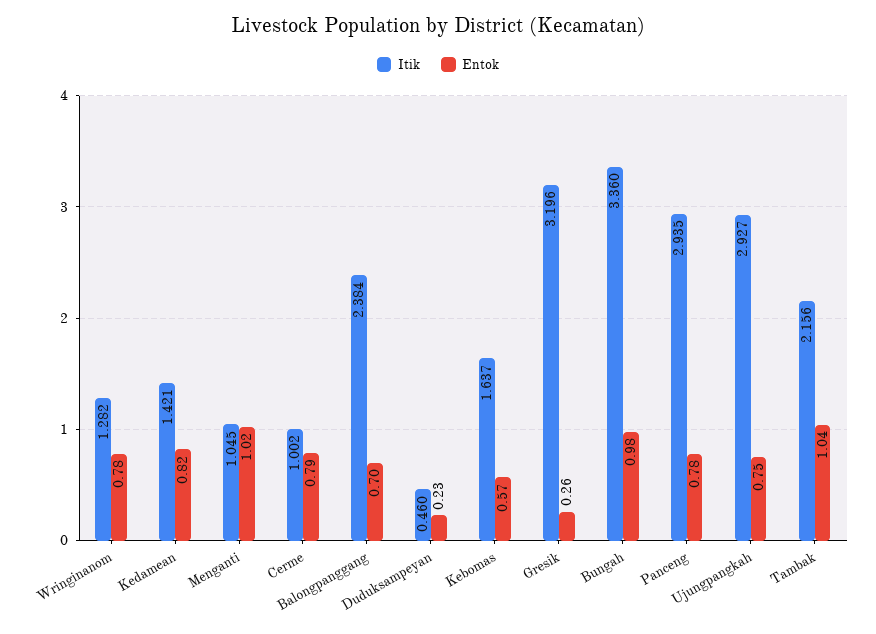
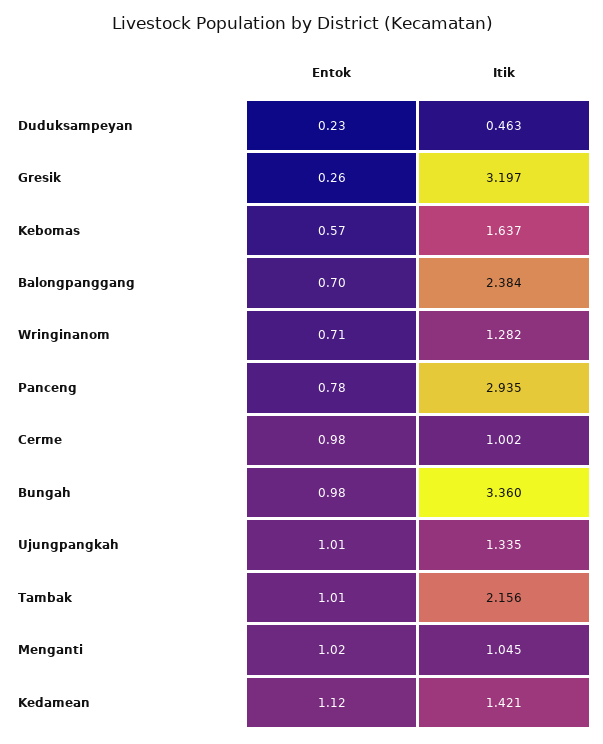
Entok, Wringinanom: 0.78 -> 0.71
Entok, Kedamean: 0.82 -> 1.12
Entok, Cerme: 0.79 -> 0.98
Itik, Duduksampeyan: 0.46 -> 0.463
Itik, Gresik: 3.196 -> 3.197
Itik, Ujungpangkah: 2.927 -> 1.335
Entok, Ujungpangkah: 0.75 -> 1.01
Entok, Tambak: 1.04 -> 1.01

